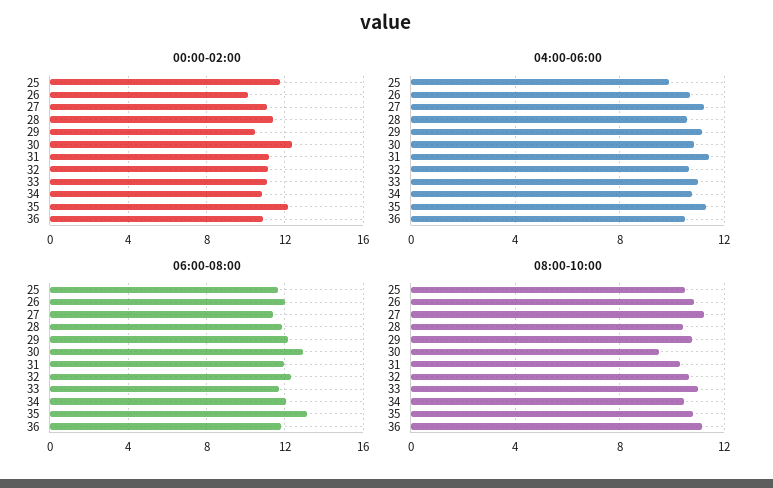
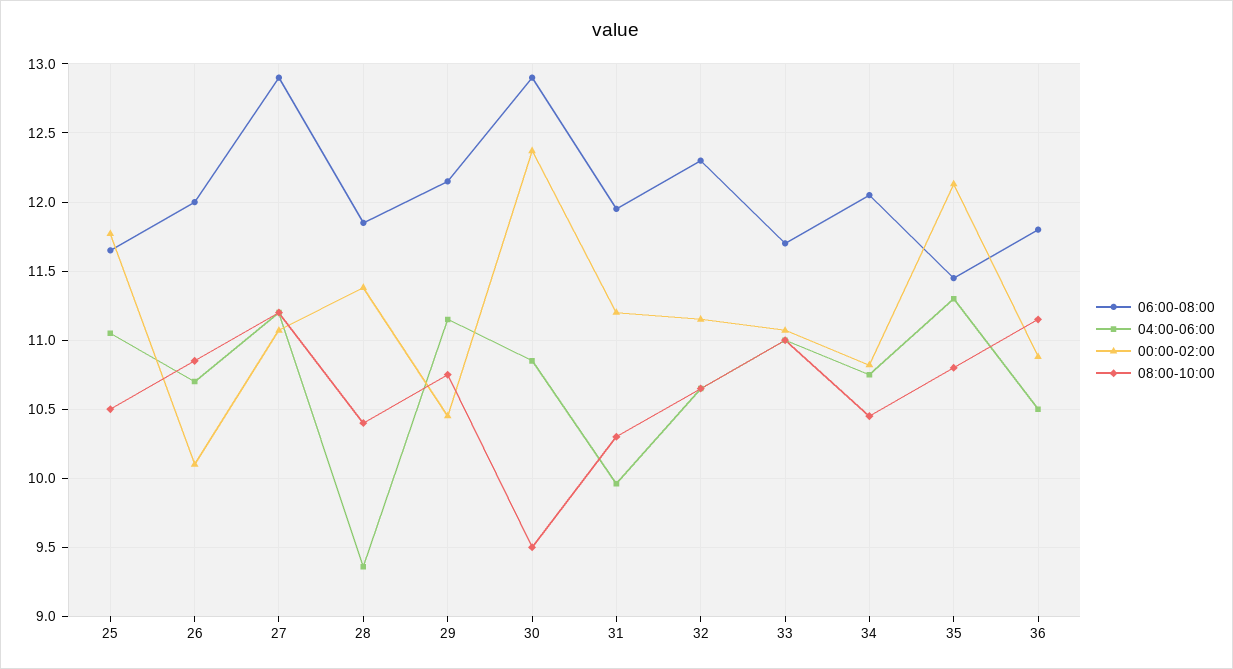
04:00-06:00, 25: 10 -> 11.05
04:00-06:00, 28: 10.5 -> 9.35
04:00-06:00, 31: 11.5 -> 9.95
06:00-08:00, 27: 11.5 -> 12.9
06:00-08:00, 35: 13 -> 11.45

